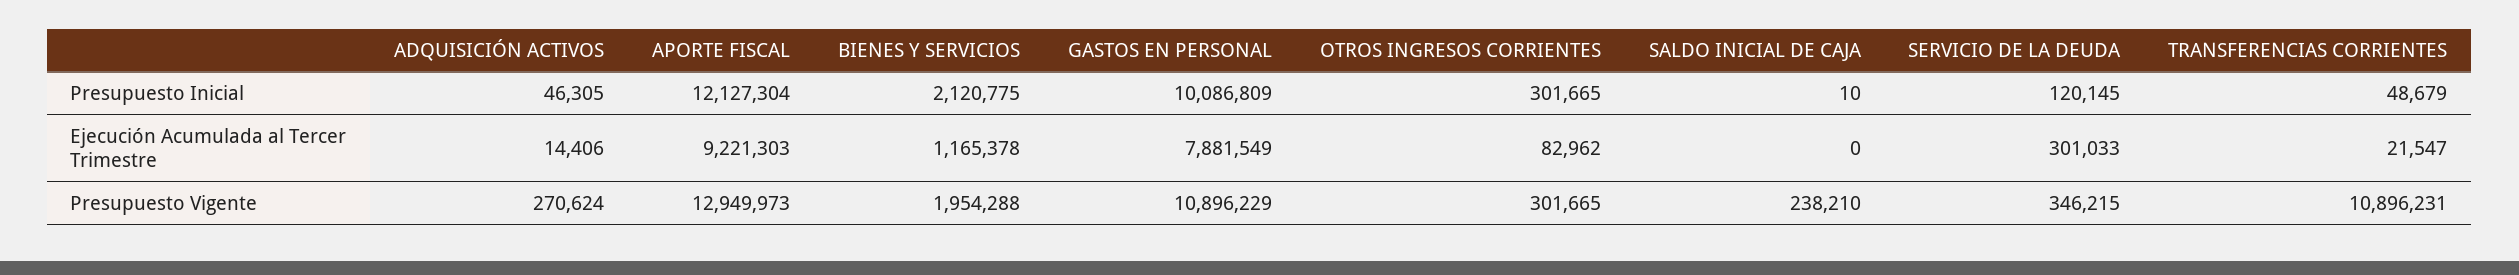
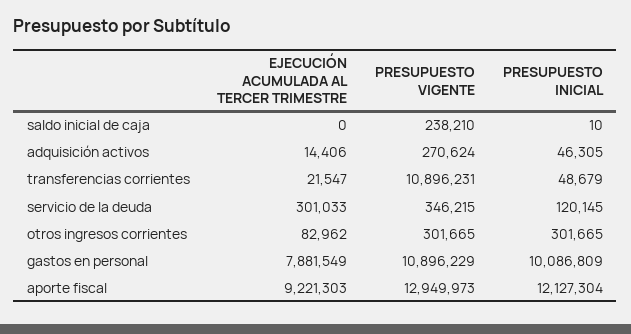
BIENES Y SERVICIOS, Presupuesto Inicial: 2120775 -> none
BIENES Y SERVICIOS, Ejecución Acumulada al Tercer Trimestre: 1165378 -> none
BIENES Y SERVICIOS, Presupuesto Vigente: 1954288 -> none

